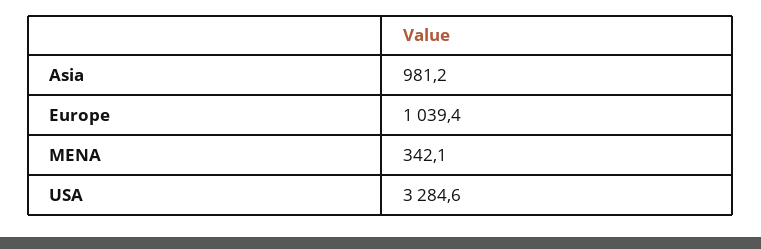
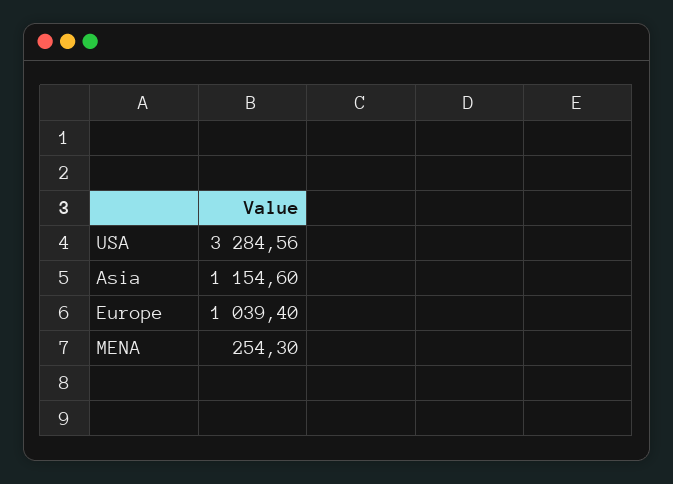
Asia: 981.2 -> 1154.6
MENA: 342.1 -> 254.3

